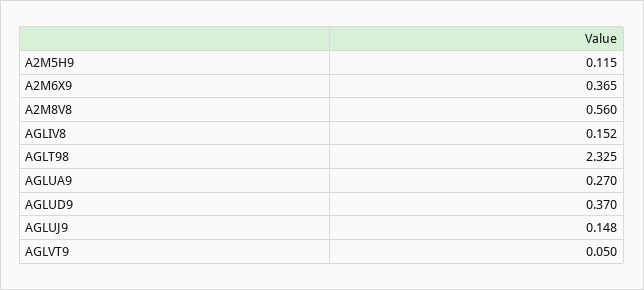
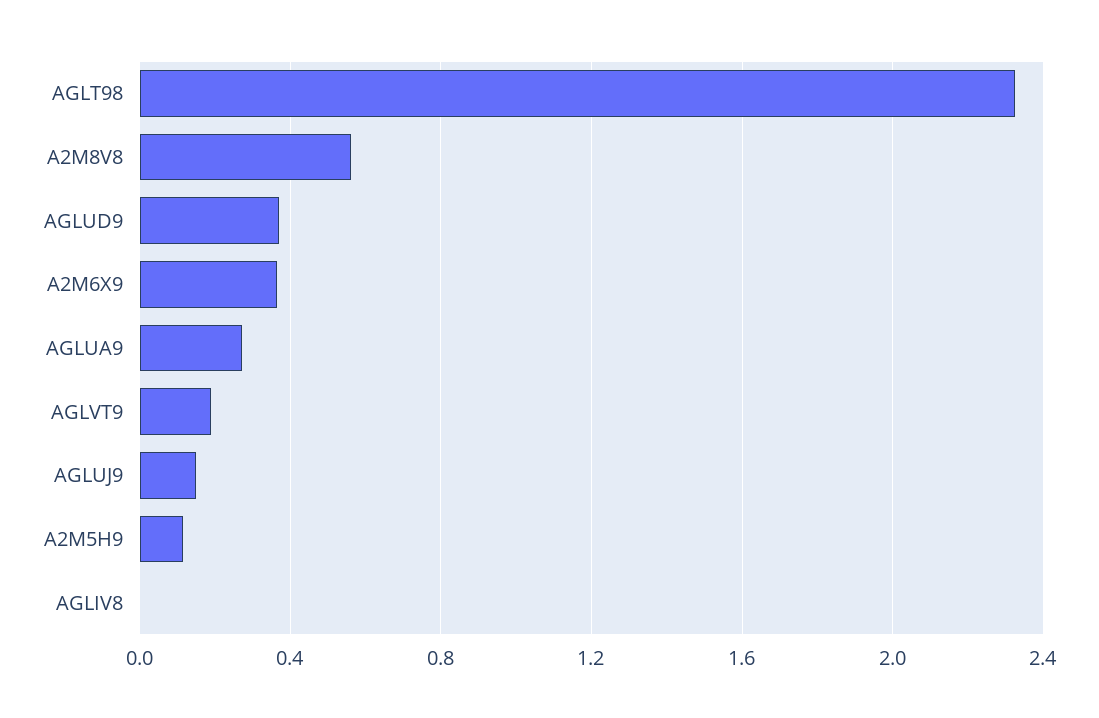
AGLIV8: 0.152 -> 0
AGLVT9: 0.05 -> 0.2

